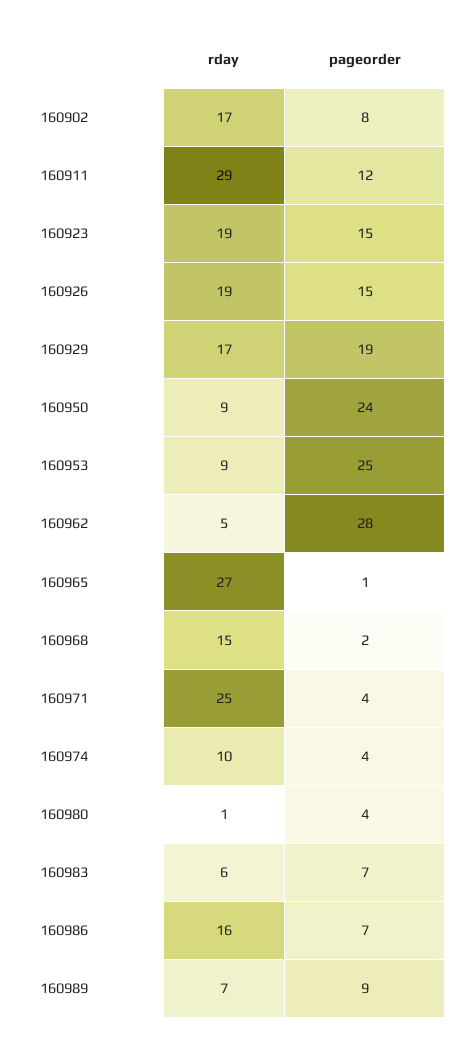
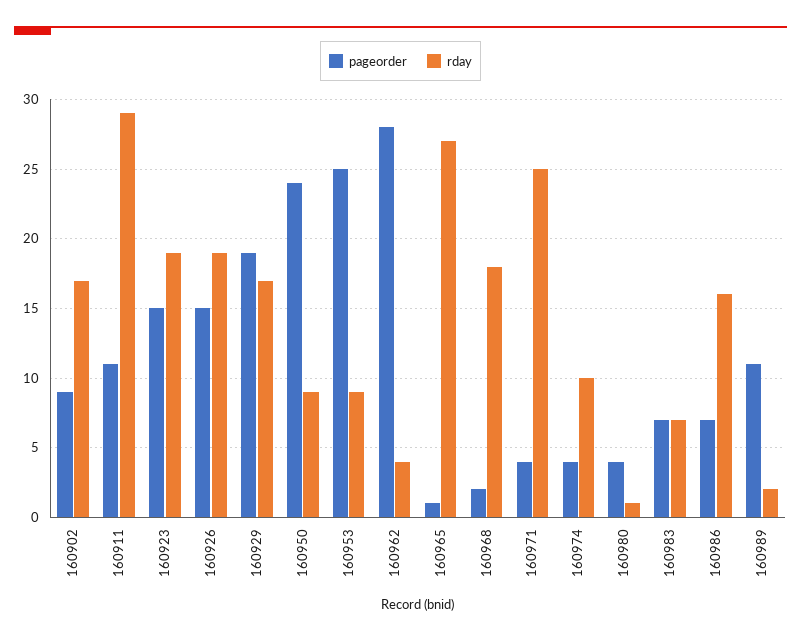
pageorder, 160902: 8 -> 9
pageorder, 160911: 12 -> 11
rday, 160962: 5 -> 4
rday, 160968: 15 -> 18
rday, 160983: 6 -> 7
rday, 160989: 7 -> 2
pageorder, 160989: 9 -> 11

